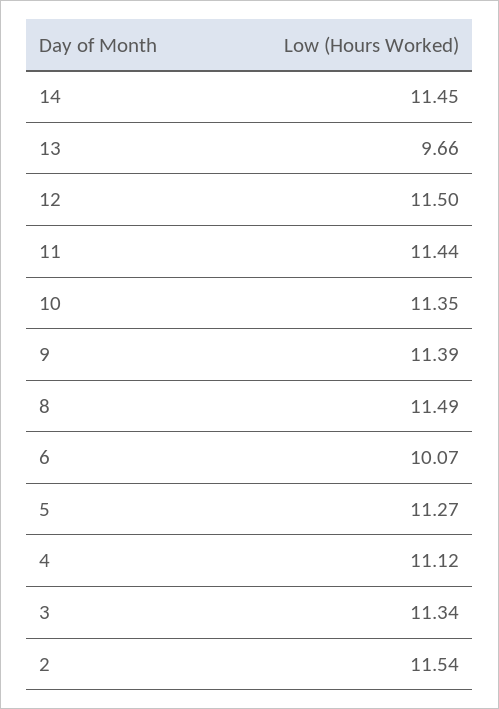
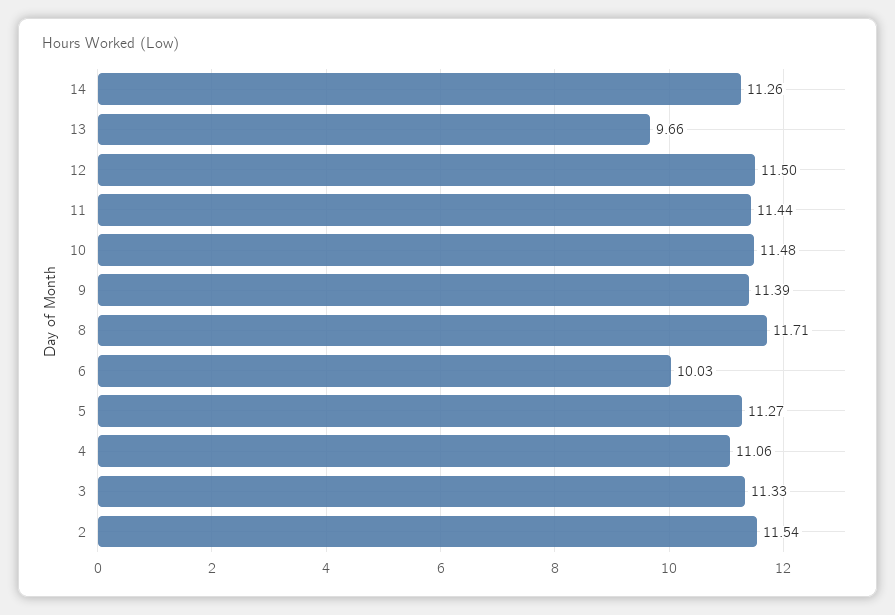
14: 11.45 -> 11.26
10: 11.35 -> 11.48
8: 11.49 -> 11.71
6: 10.07 -> 10.03
4: 11.12 -> 11.06
3: 11.34 -> 11.33

